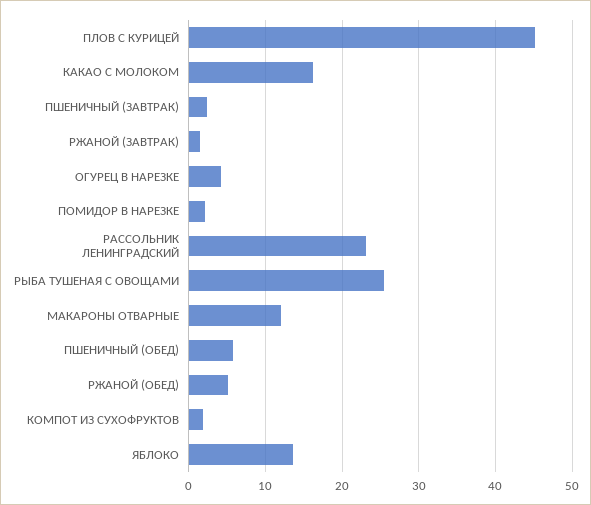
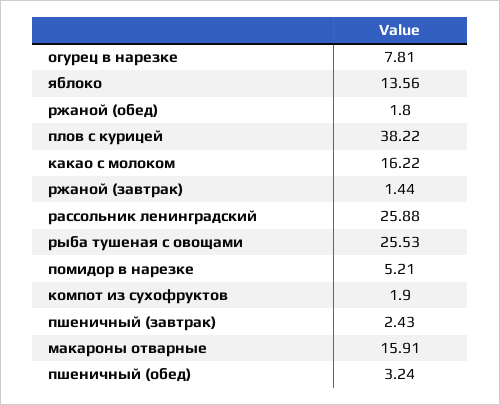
ПЛОВ С КУРИЦЕЙ: 45 -> 38.22
ОГУРЕЦ В НАРЕЗКЕ: 4 -> 7.81
ПОМИДОР В НАРЕЗКЕ: 2 -> 5.21
РАССОЛЬНИК ЛЕНИНГРАДСКИЙ: 23 -> 25.88
МАКАРОНЫ ОТВАРНЫЕ: 12 -> 15.91
ПШЕНИЧНЫЙ (ОБЕД): 6 -> 3.24
РЖАНОЙ (ОБЕД): 5 -> 1.8

